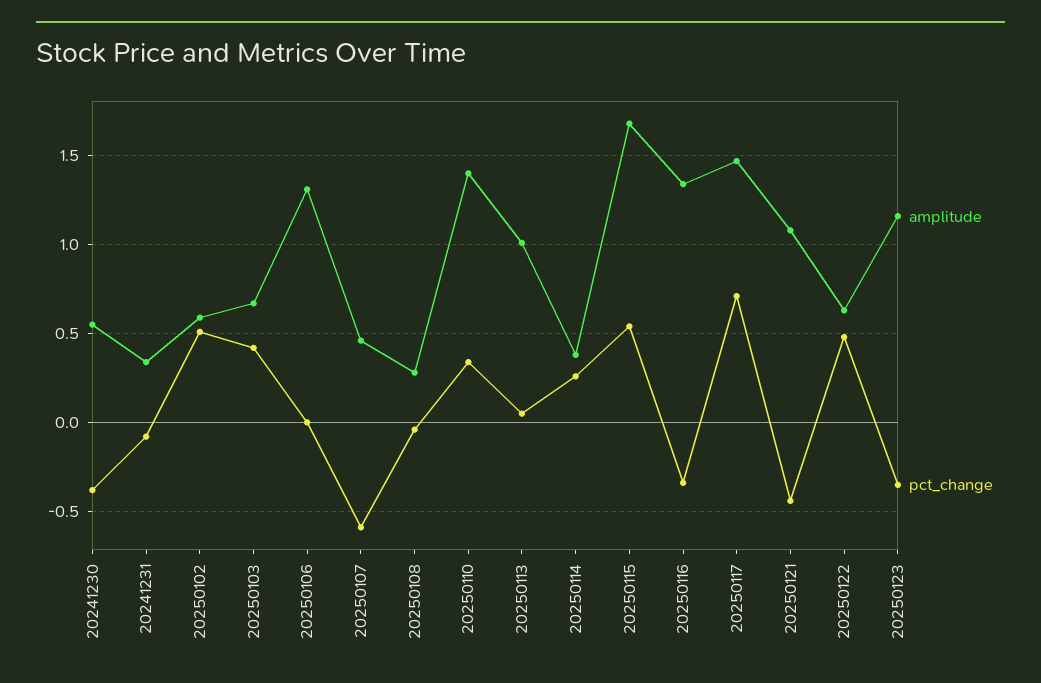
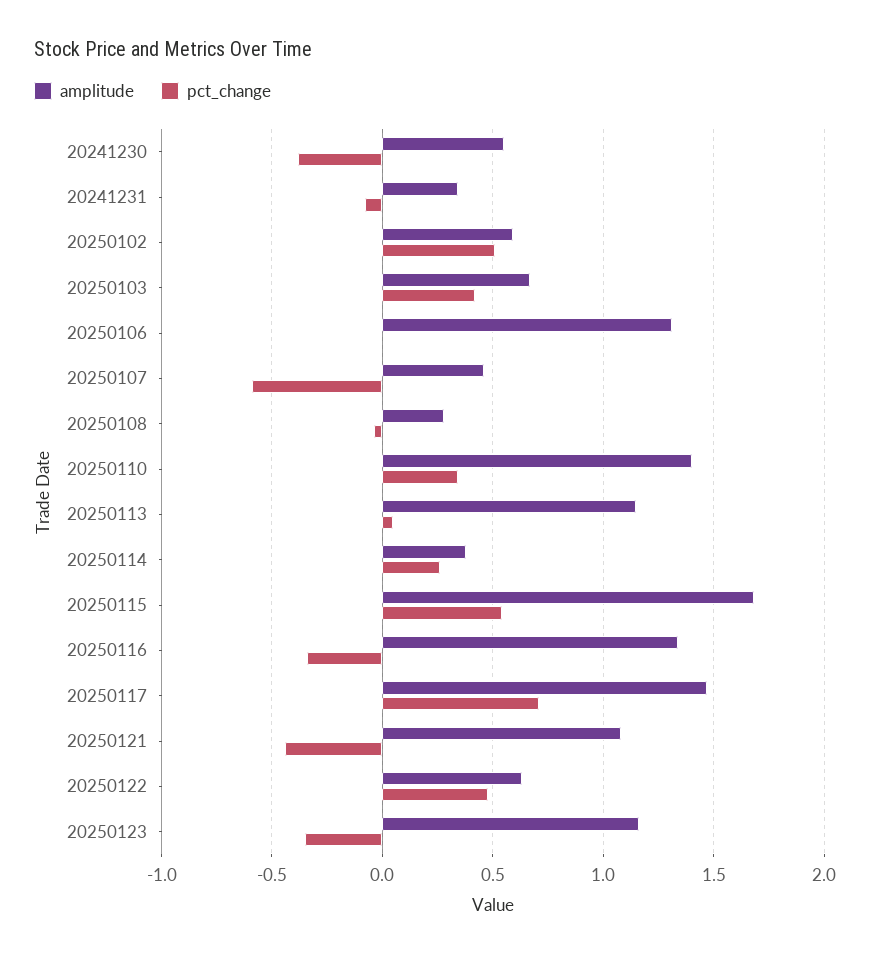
amplitude, 20250113: 1 -> 1.15

